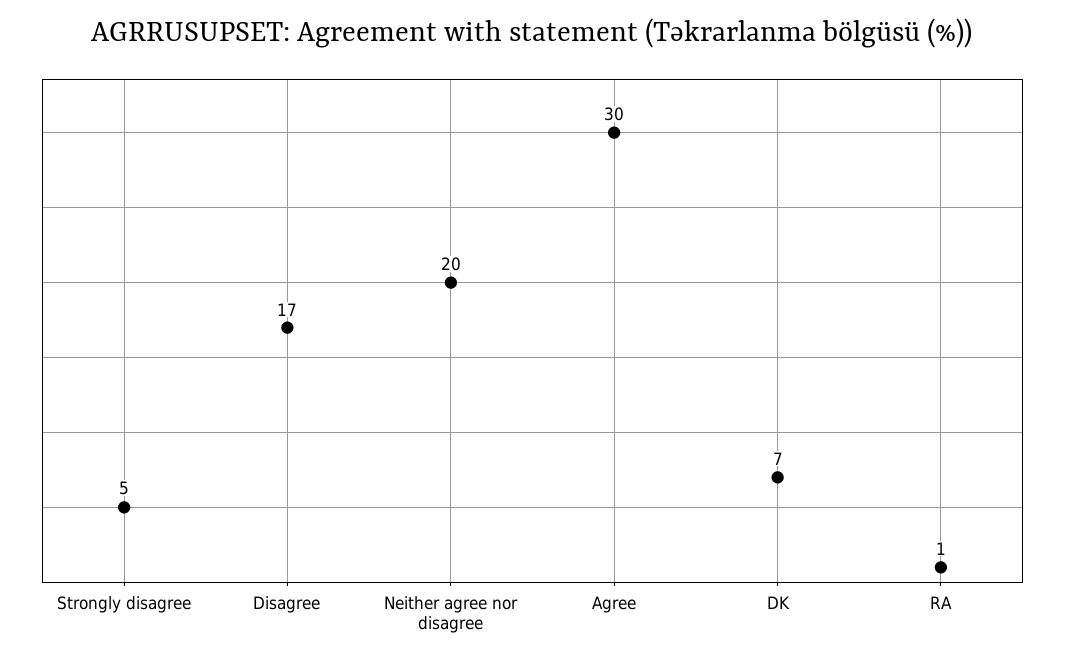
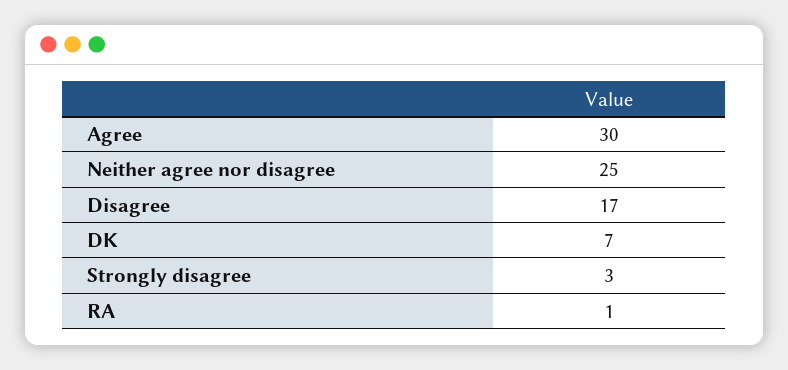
Strongly disagree: 5 -> 3
Neither agree nor disagree: 20 -> 25

